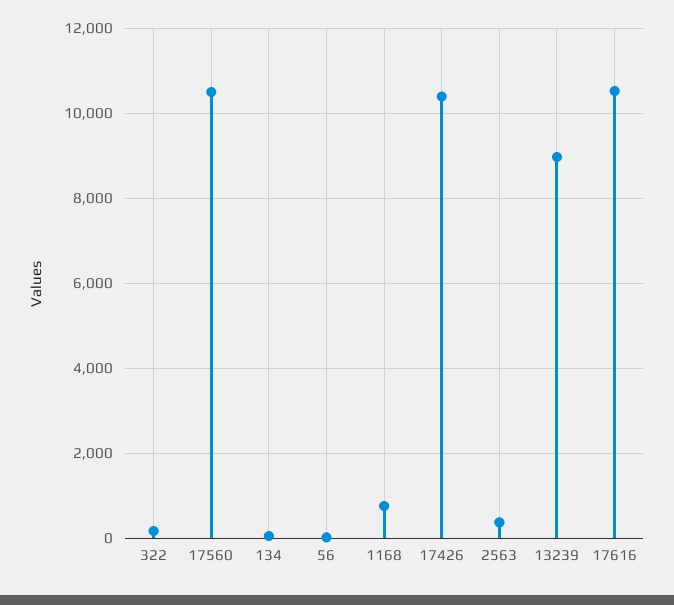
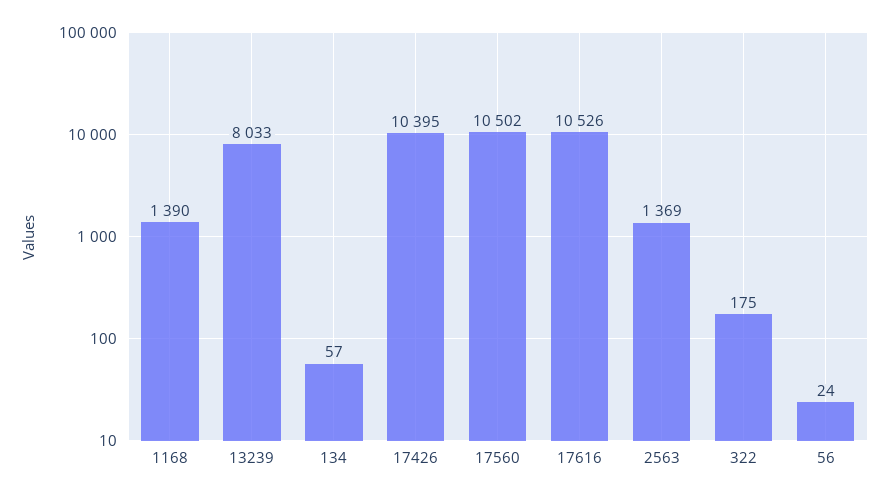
1168: 800 -> 1390
2563: 400 -> 1369
13239: 9000 -> 8033

